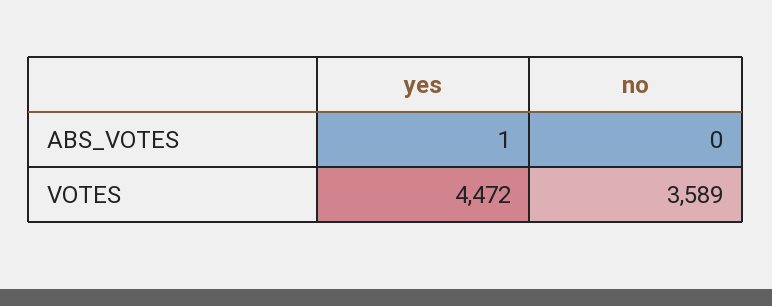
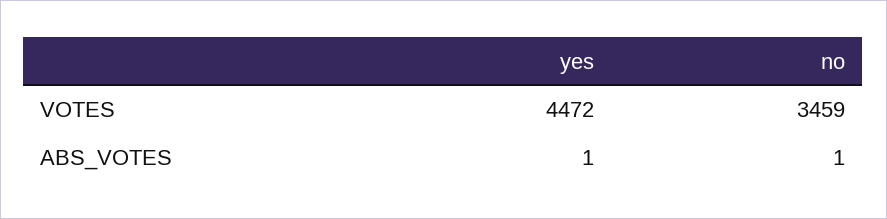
no, ABS_VOTES: 0 -> 1
no, VOTES: 3589 -> 3459

